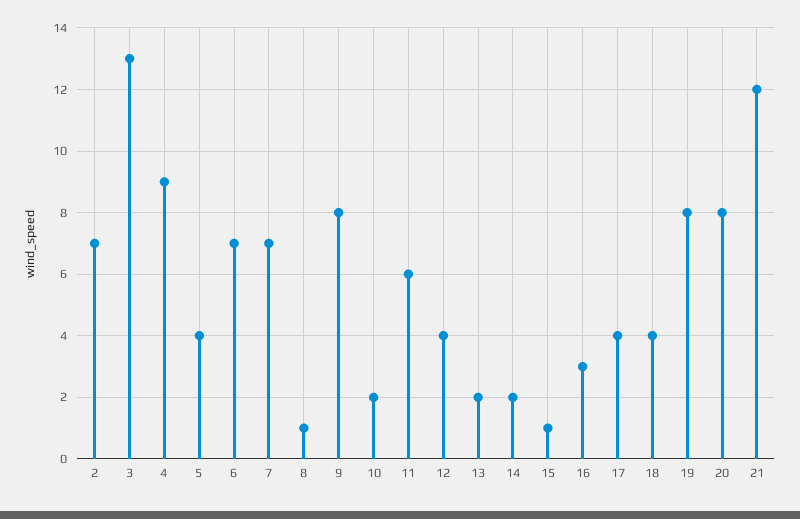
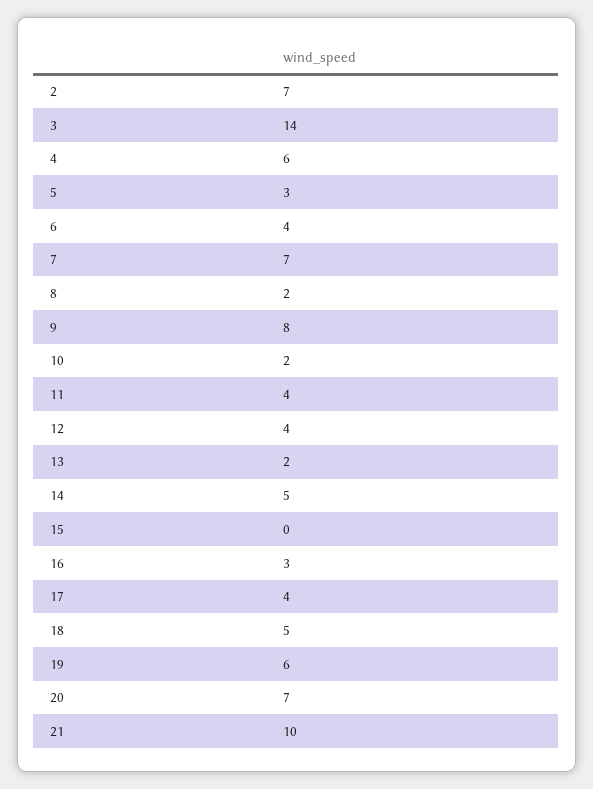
3: 13 -> 14
4: 9 -> 6
5: 4 -> 3
6: 7 -> 4
8: 1 -> 2
11: 6 -> 4
14: 2 -> 5
15: 1 -> 0
18: 4 -> 5
19: 8 -> 6
20: 8 -> 7
21: 12 -> 10

